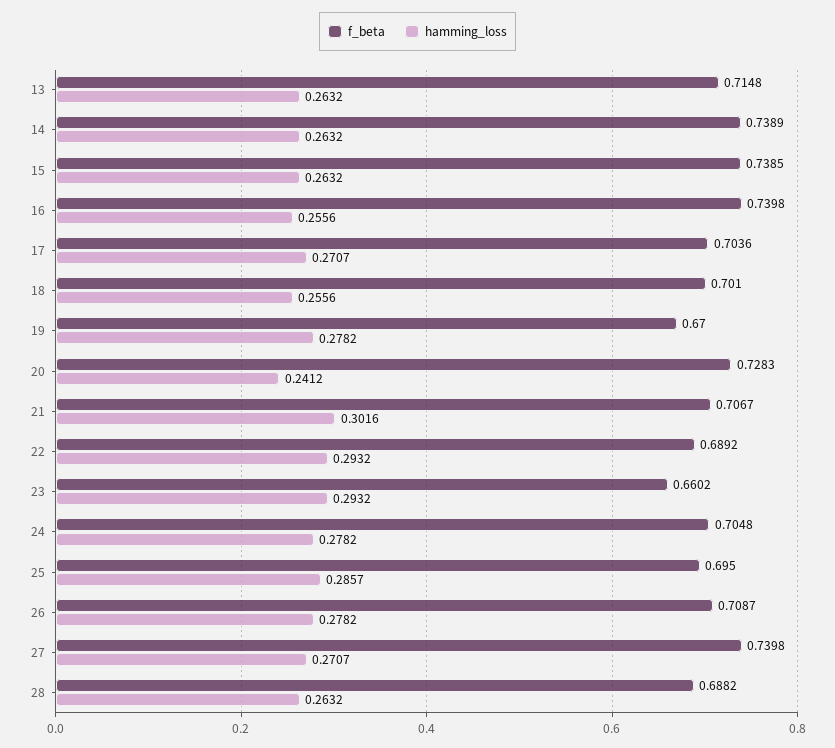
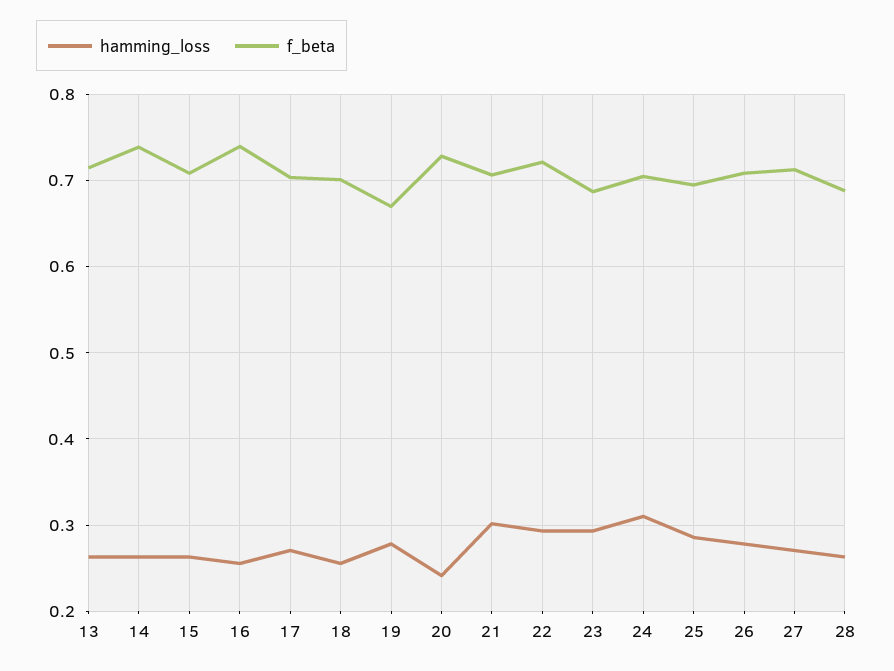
f_beta, 15: 0.7385 -> 0.71
f_beta, 22: 0.6892 -> 0.72
f_beta, 23: 0.6602 -> 0.69
hamming_loss, 24: 0.2782 -> 0.31
f_beta, 27: 0.7398 -> 0.71

